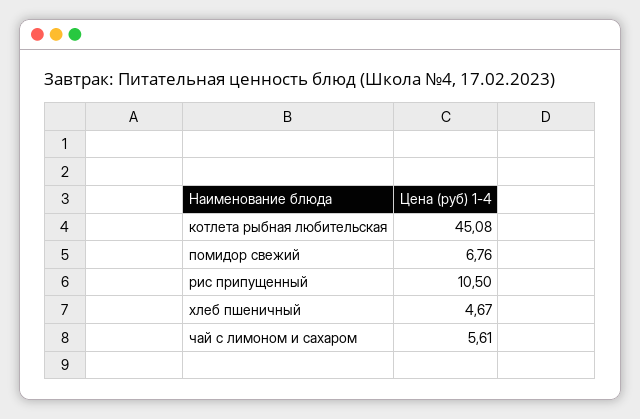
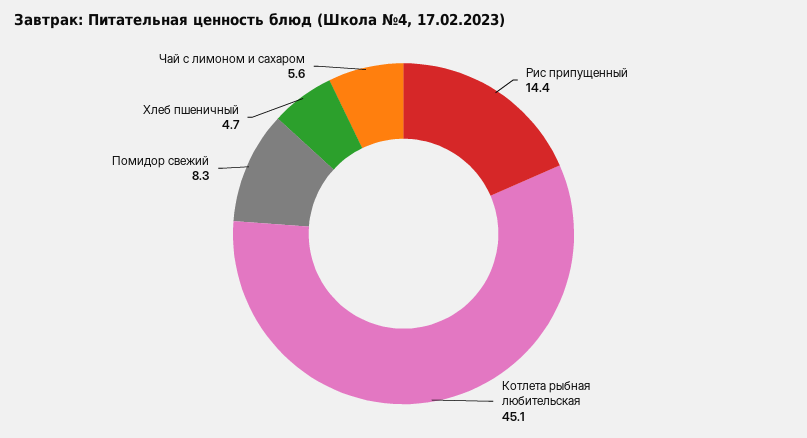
помидор свежий: 6.76 -> 8.3
рис припущенный: 10.5 -> 14.4

